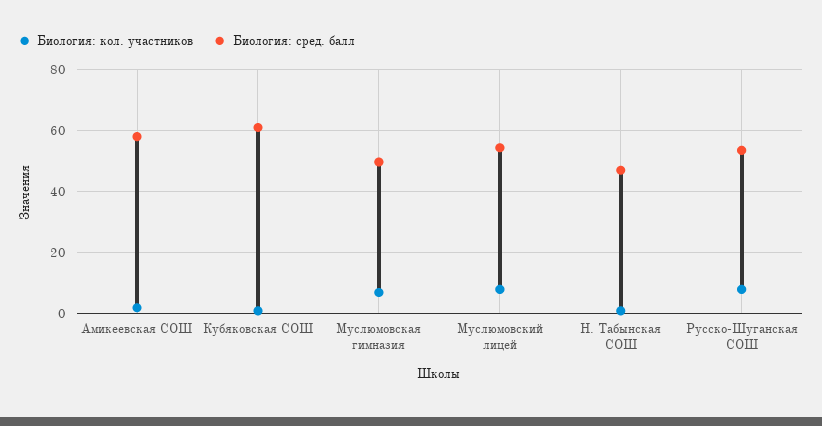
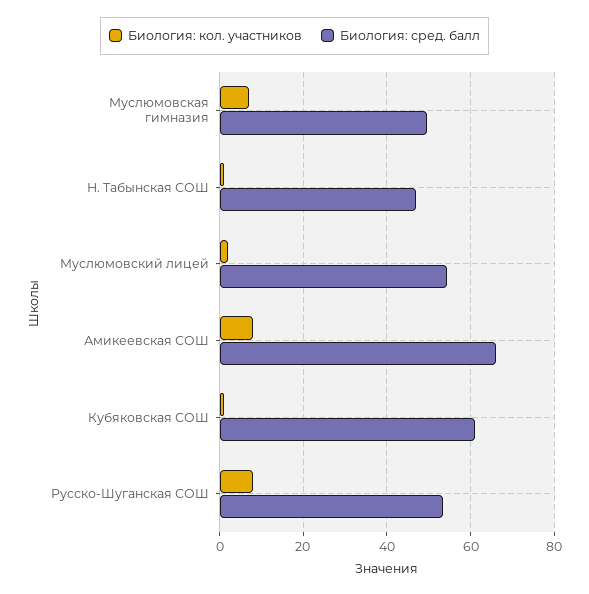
Биология: кол. участников, Амикеевская СОШ: 2 -> 8
Биология: сред. балл, Амикеевская СОШ: 58 -> 66
Биология: кол. участников, Муслюмовский лицей: 8 -> 2

